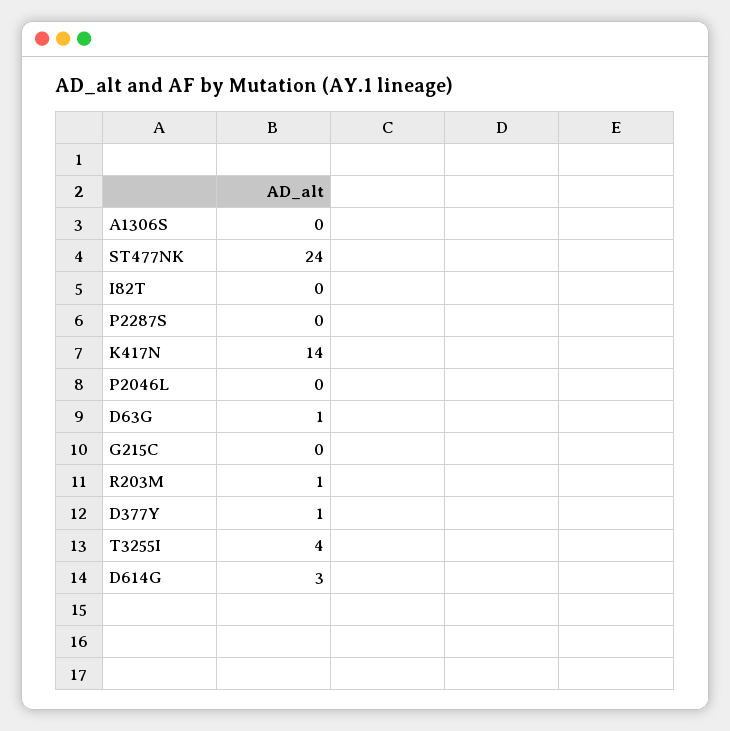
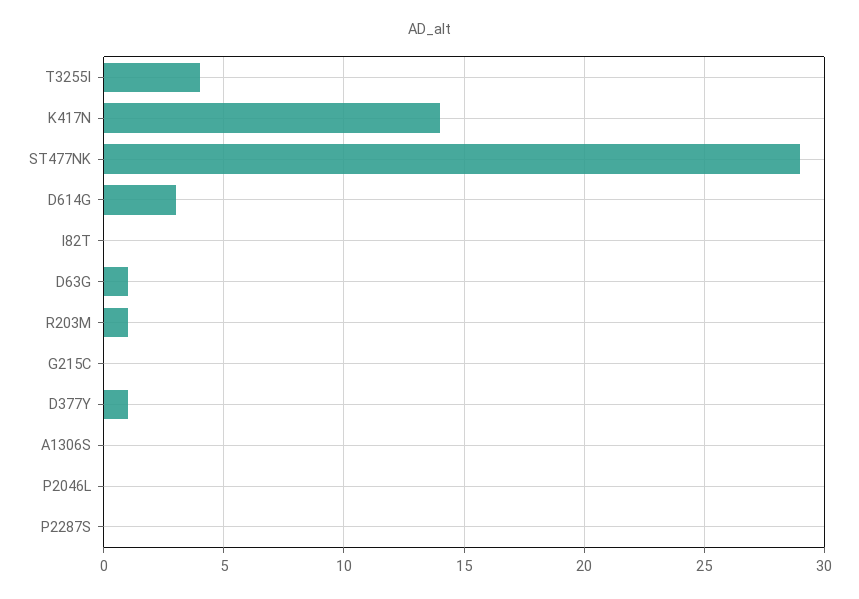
ST477NK: 24 -> 29

